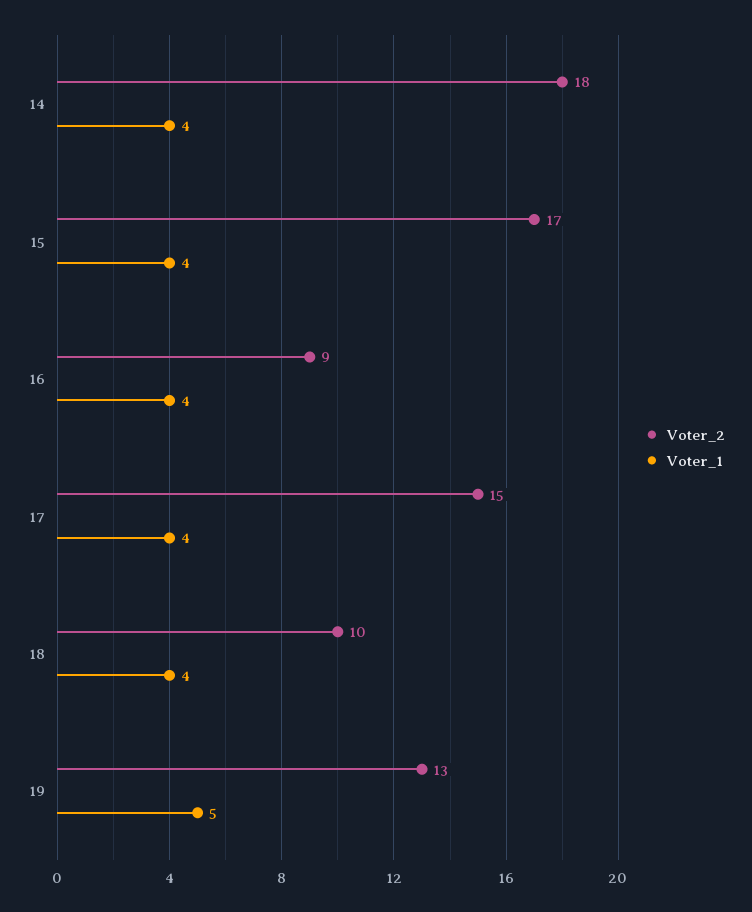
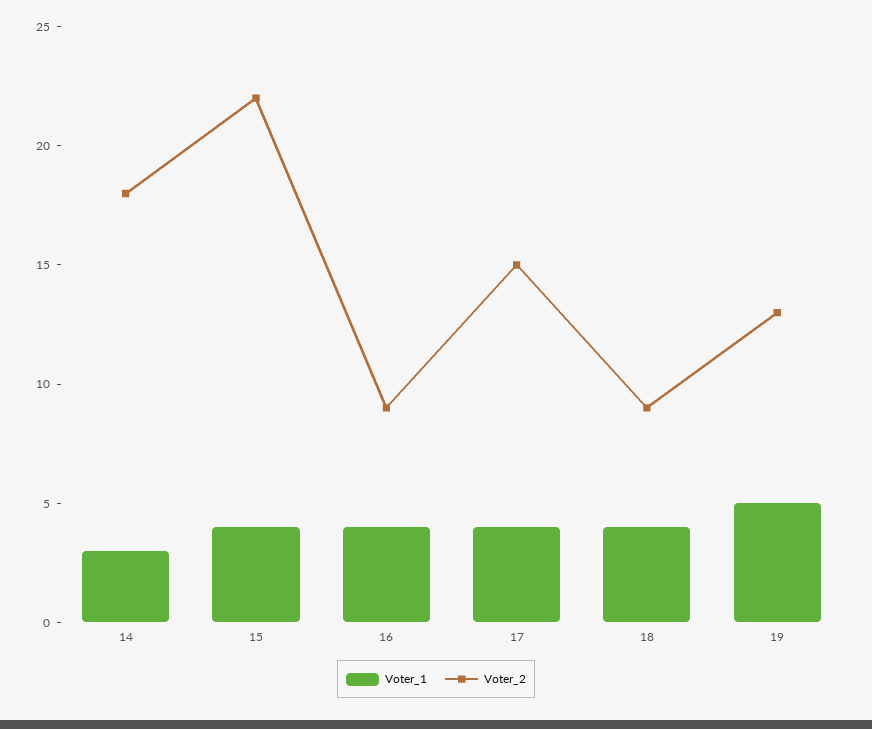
Voter_1, 14: 4 -> 3
Voter_2, 15: 17 -> 22
Voter_2, 18: 10 -> 9

